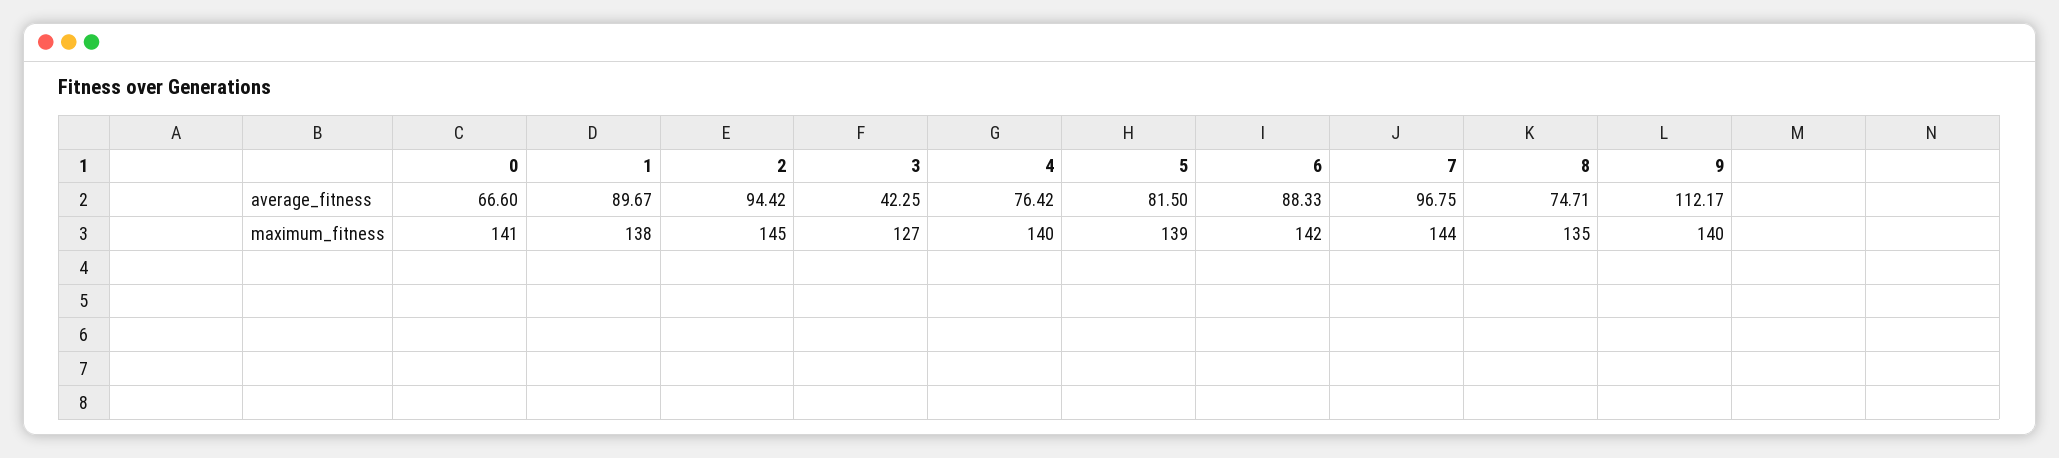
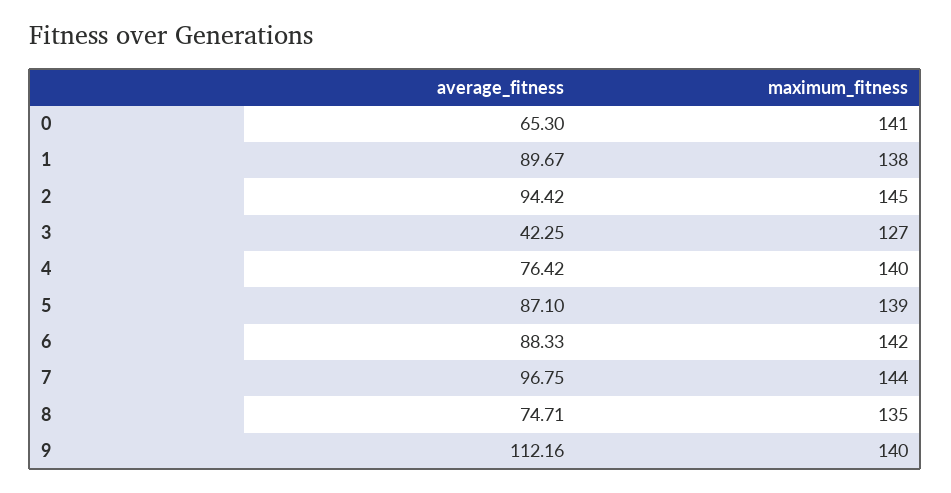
0, average_fitness: 66.6 -> 65.3
5, average_fitness: 81.5 -> 87.1
9, average_fitness: 112.17 -> 112.16

